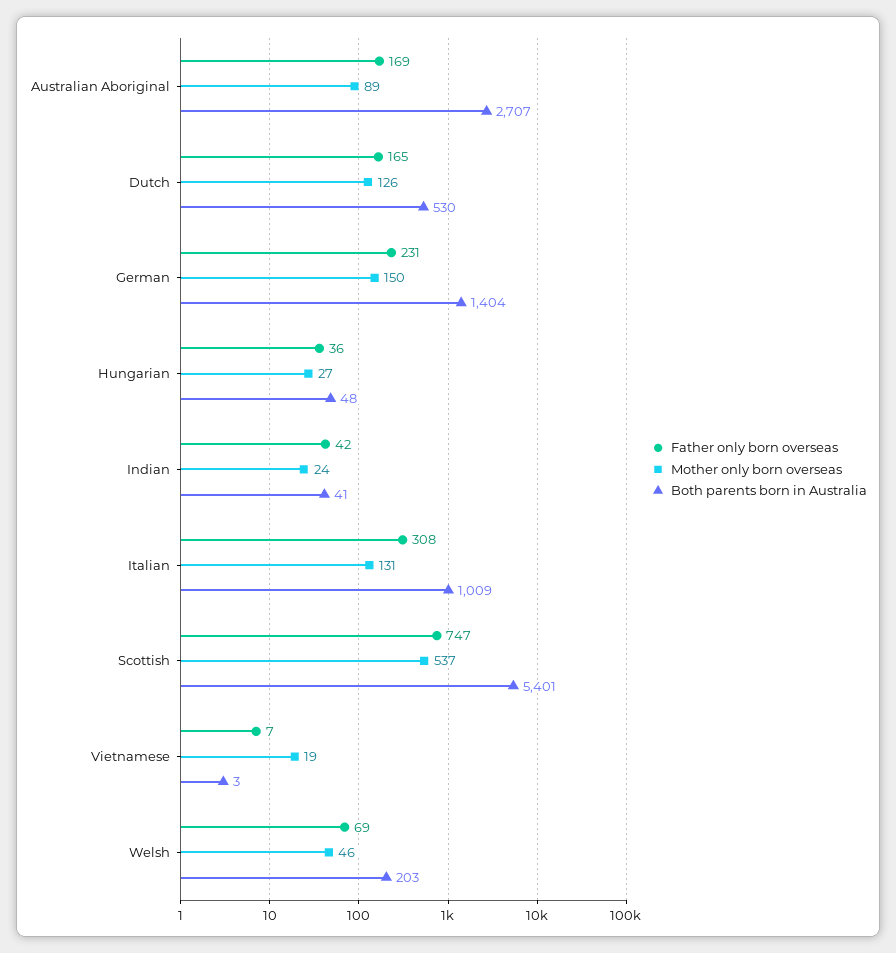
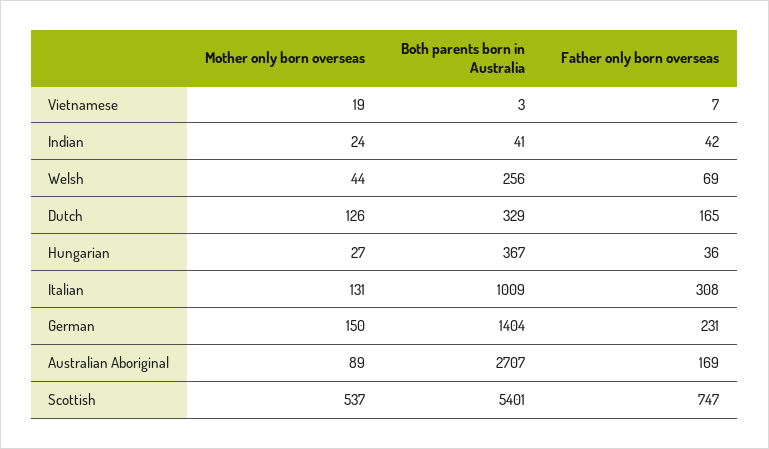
Both parents born in Australia, Dutch: 530 -> 329
Both parents born in Australia, Hungarian: 48 -> 367
Mother only born overseas, Welsh: 46 -> 44
Both parents born in Australia, Welsh: 203 -> 256

